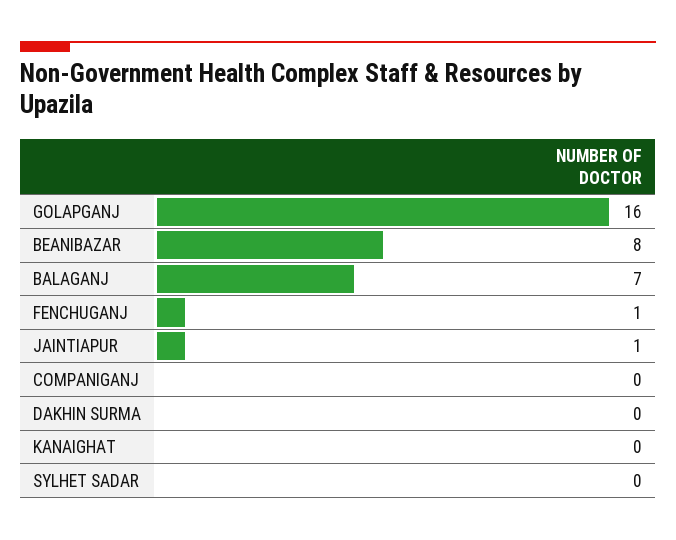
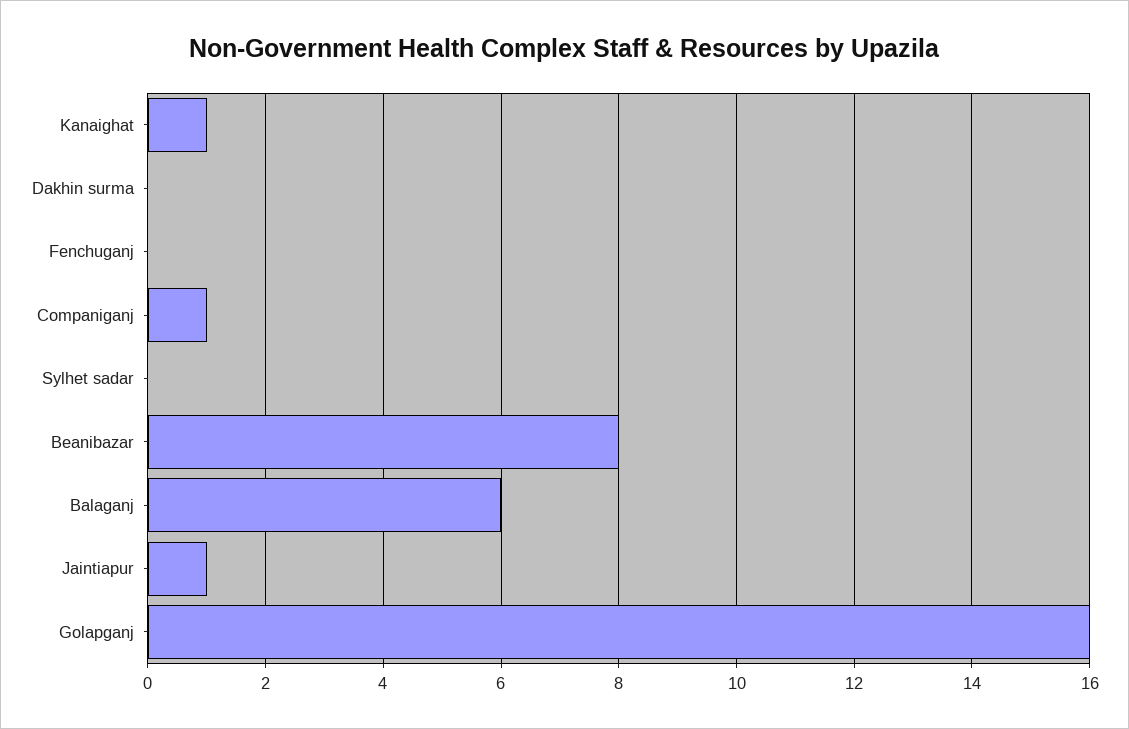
BALAGANJ: 7 -> 6
FENCHUGANJ: 1 -> 0
COMPANIGANJ: 0 -> 1
KANAIGHAT: 0 -> 1

